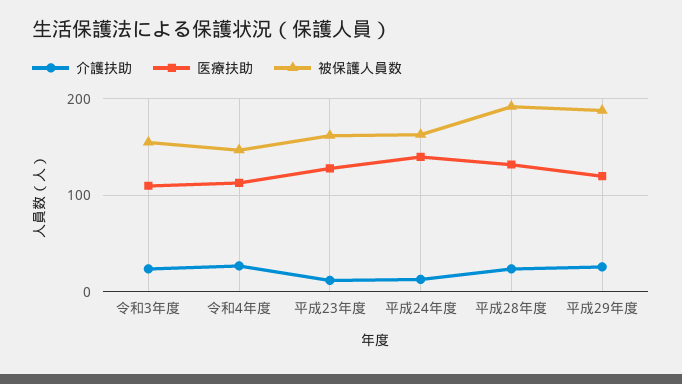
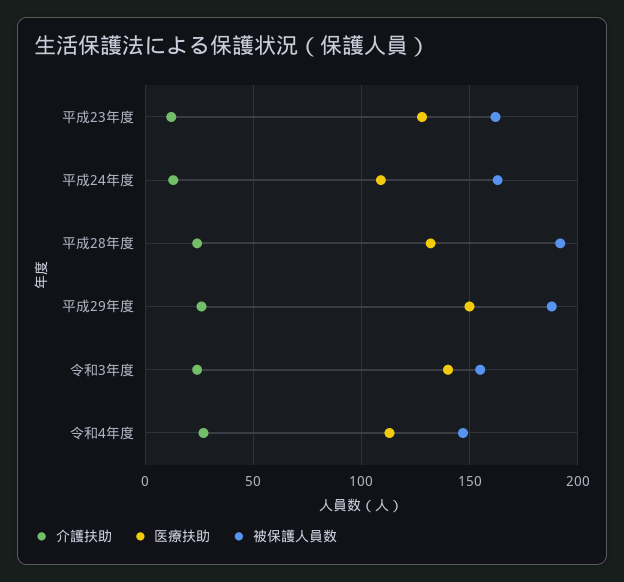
医療扶助, 令和3年度: 110 -> 140
医療扶助, 平成24年度: 140 -> 110
医療扶助, 平成29年度: 120 -> 150

